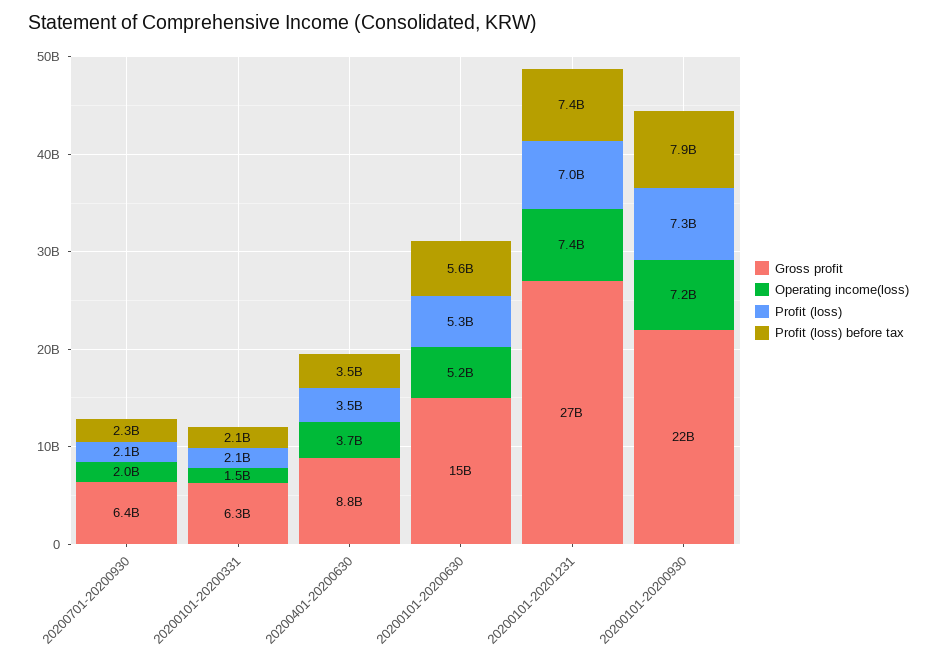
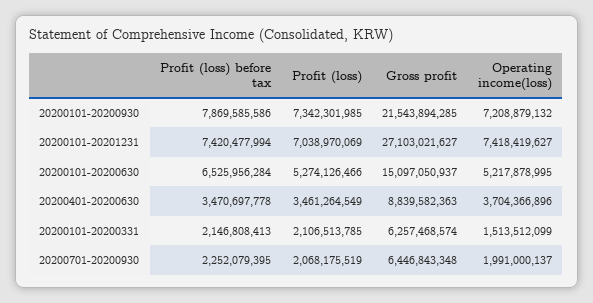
Profit (loss) before tax, 20200101-20200630: 5600000000 -> 6525956284

